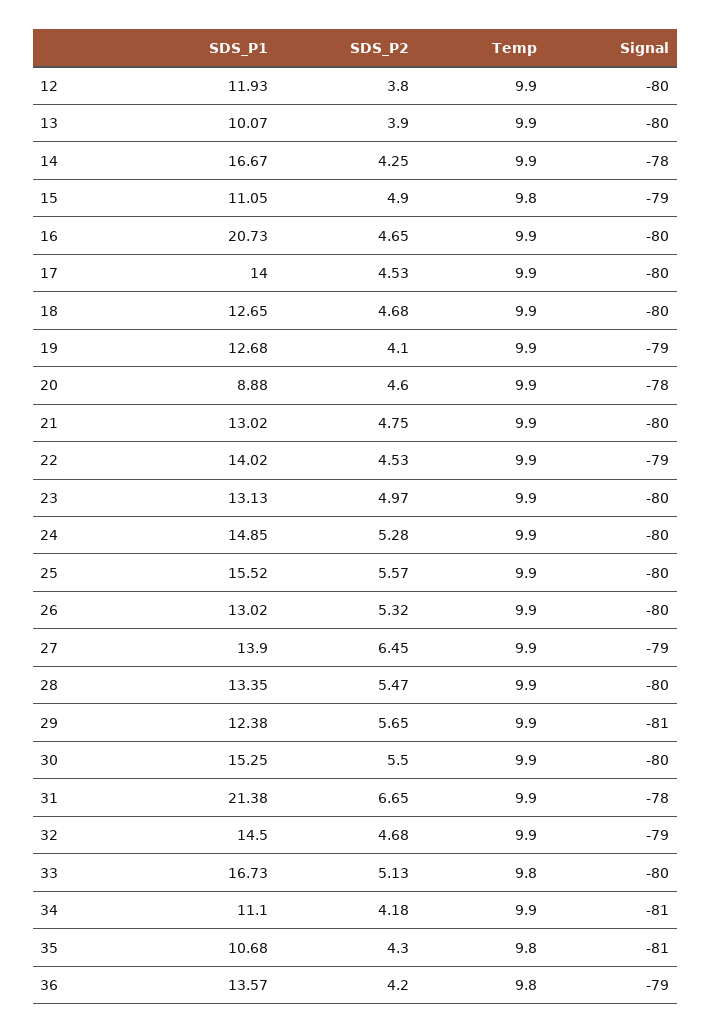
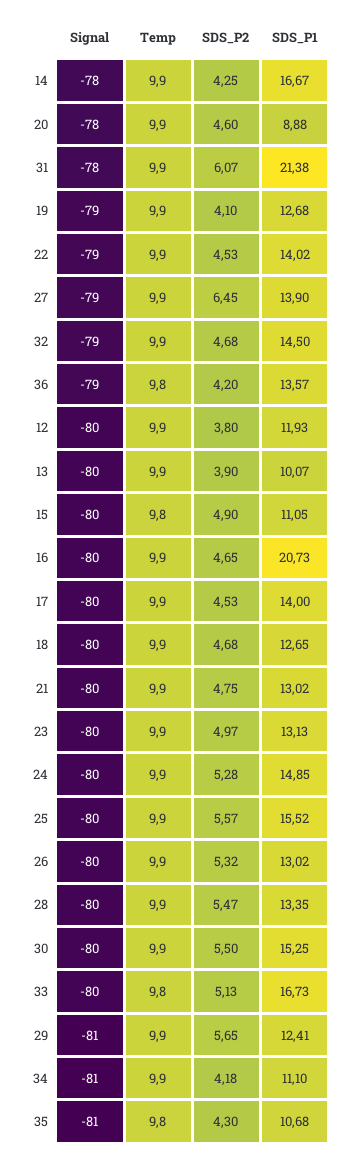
Signal, 15: -79 -> -80
SDS_P1, 29: 12.38 -> 12.41
SDS_P2, 31: 6.65 -> 6.07

